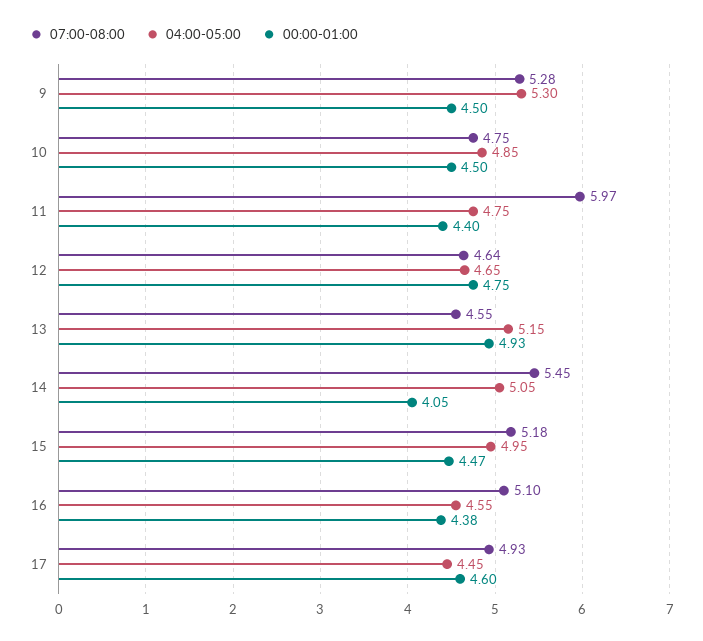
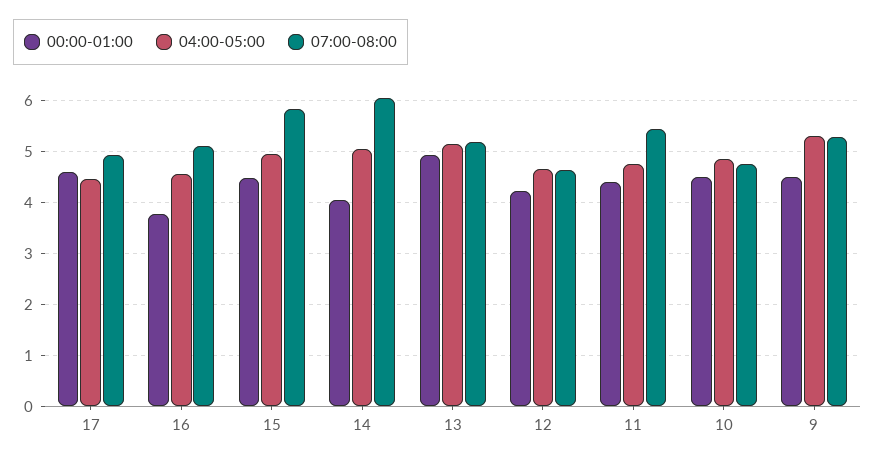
07:00-08:00, 11: 5.97 -> 5.4
00:00-01:00, 12: 4.75 -> 4.2
07:00-08:00, 13: 4.55 -> 5.2
07:00-08:00, 14: 5.45 -> 6
07:00-08:00, 15: 5.18 -> 5.8
00:00-01:00, 16: 4.38 -> 3.8

